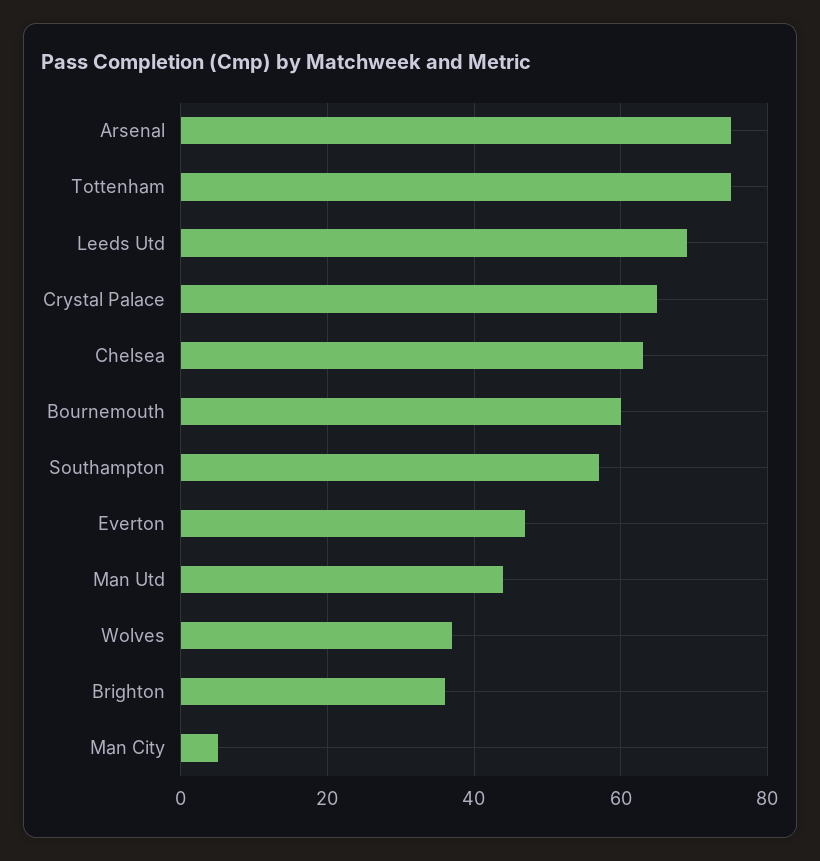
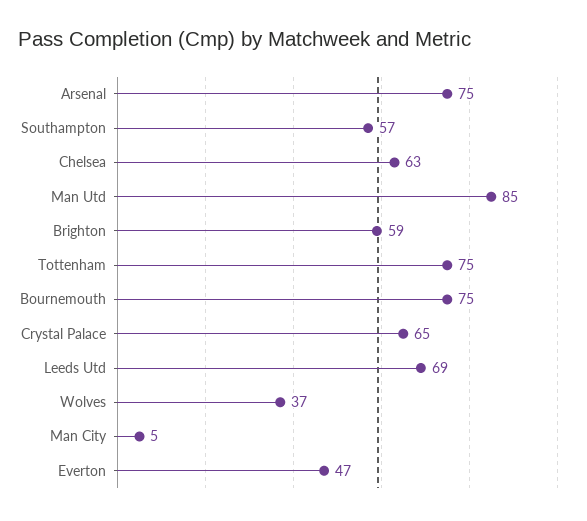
Bournemouth: 60 -> 75
Man Utd: 45 -> 85
Brighton: 35 -> 59

